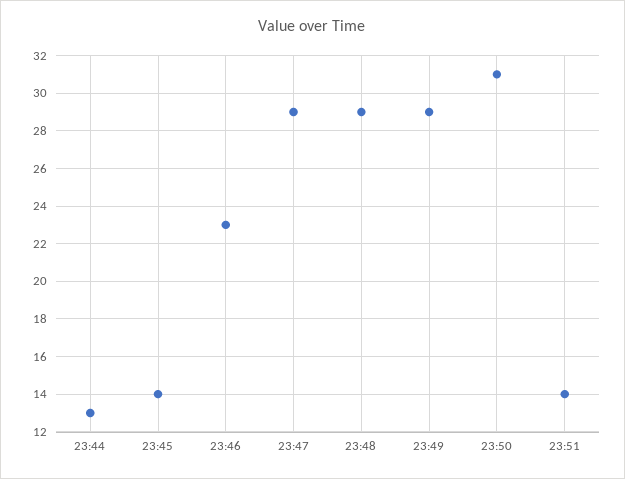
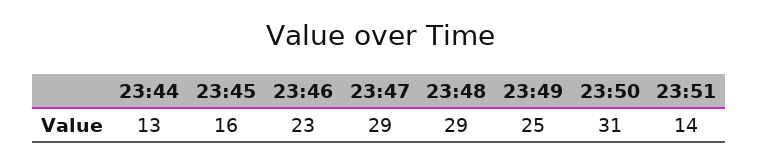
23:45: 14 -> 16
23:49: 29 -> 25

